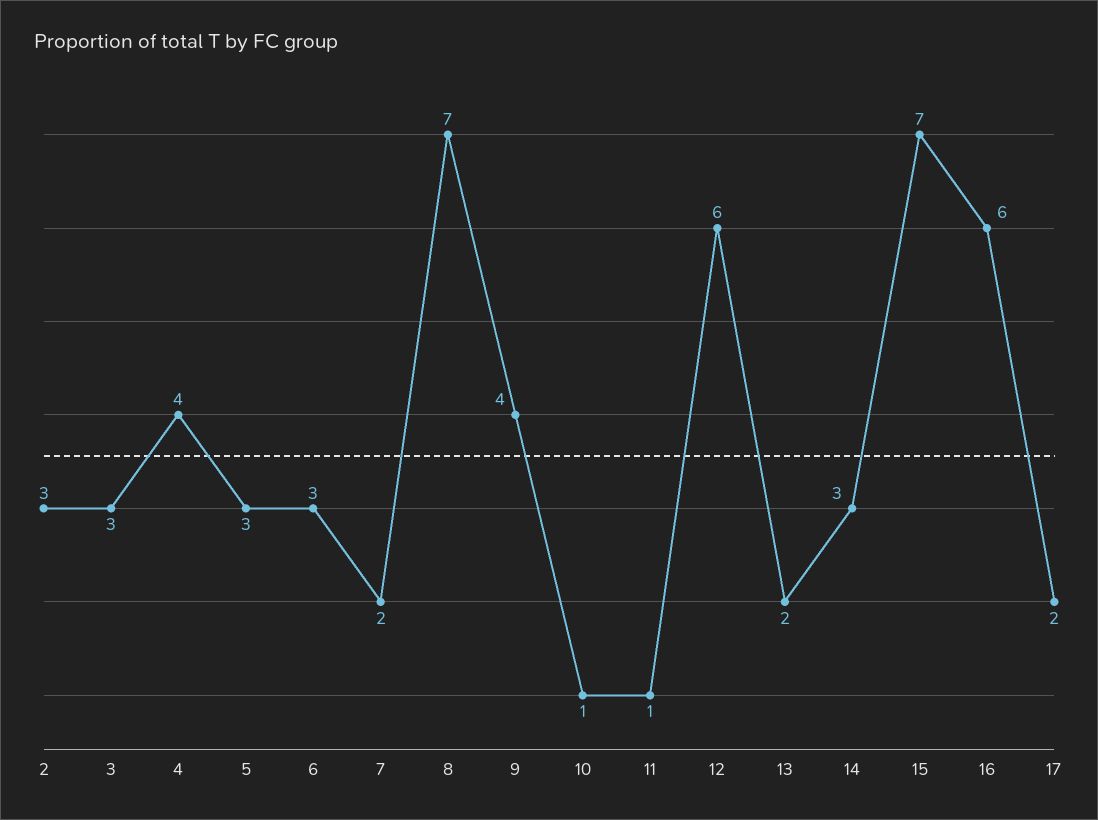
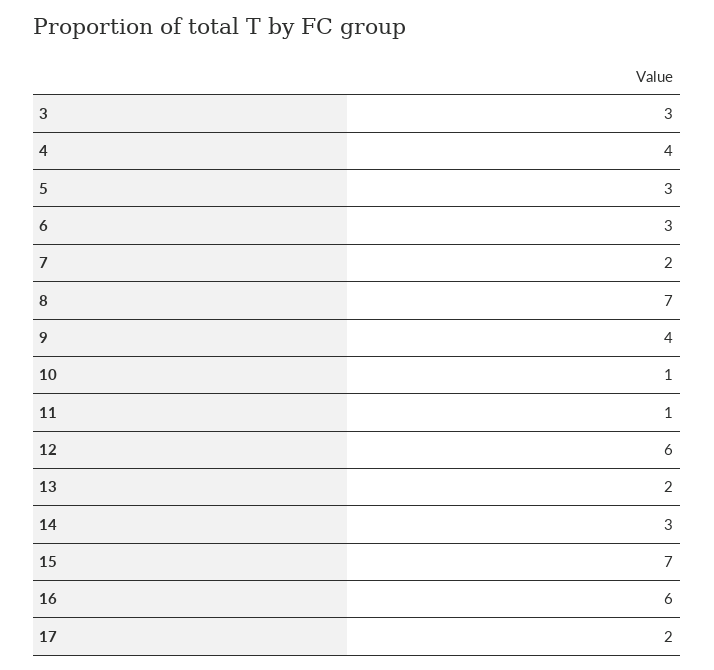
2: 3 -> none

